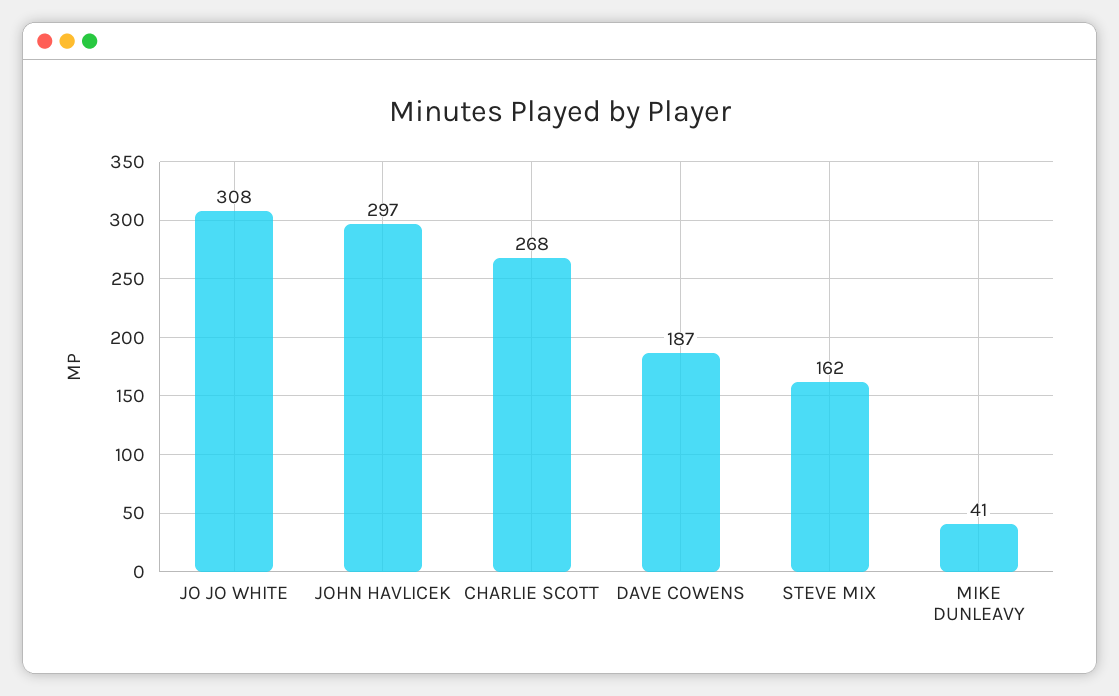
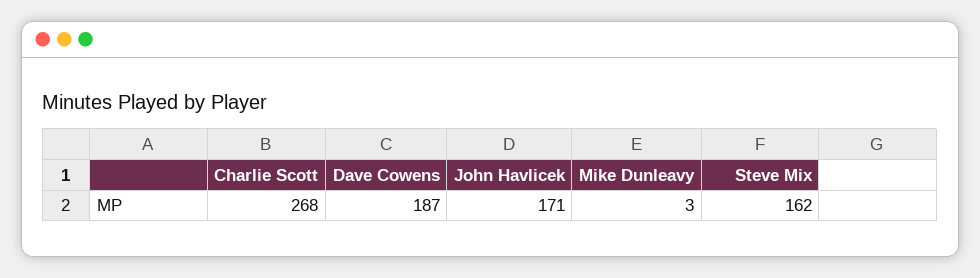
JO JO WHITE: 308 -> none
JOHN HAVLICEK: 297 -> 171
MIKE DUNLEAVY: 41 -> 3

